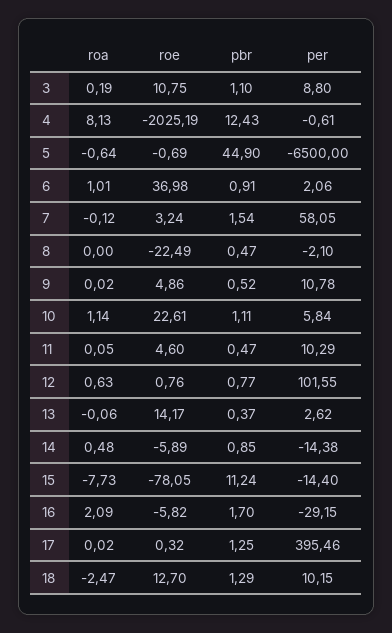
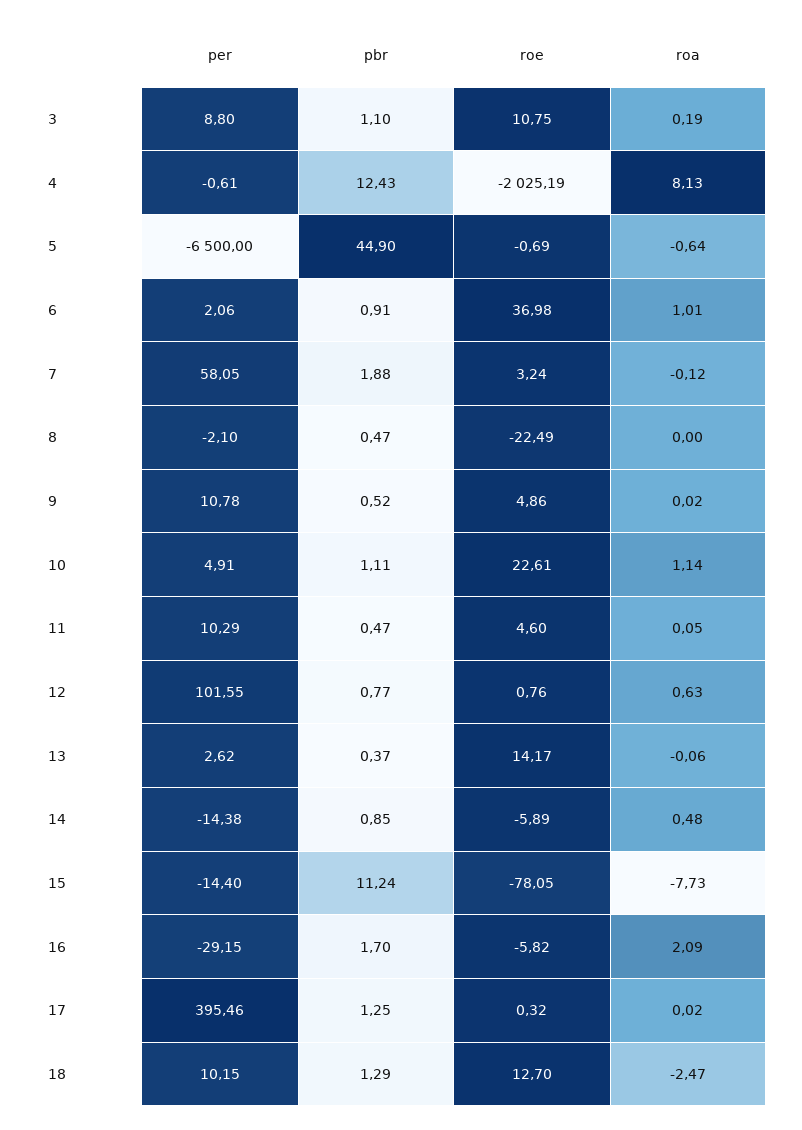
pbr, 7: 1.54 -> 1.88
per, 10: 5.84 -> 4.91

